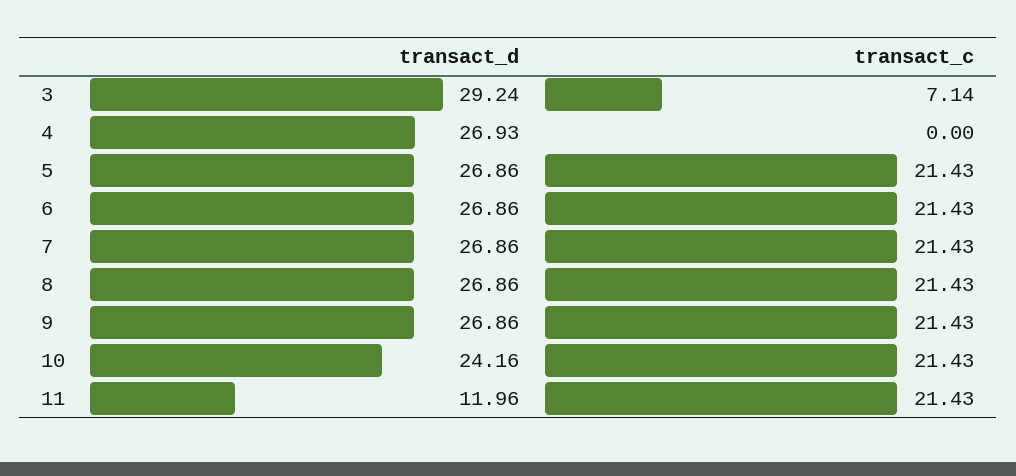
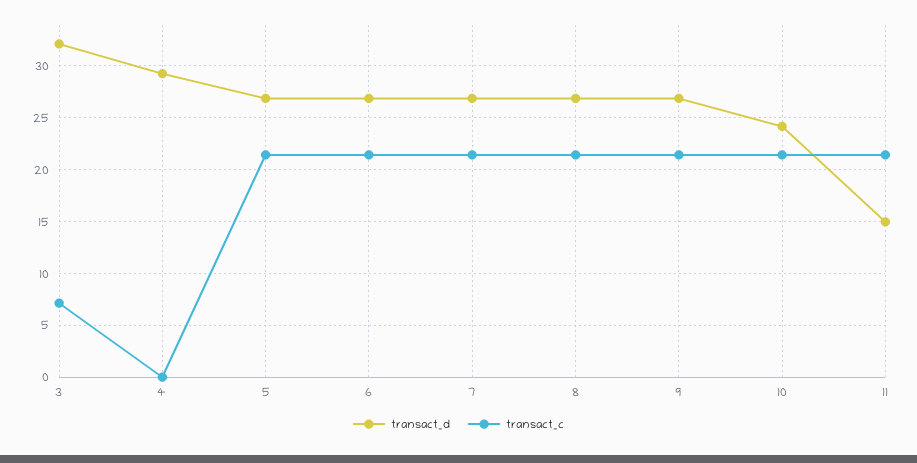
transact_d, 3: 29.24 -> 32
transact_d, 4: 26.93 -> 29
transact_d, 11: 11.96 -> 15

